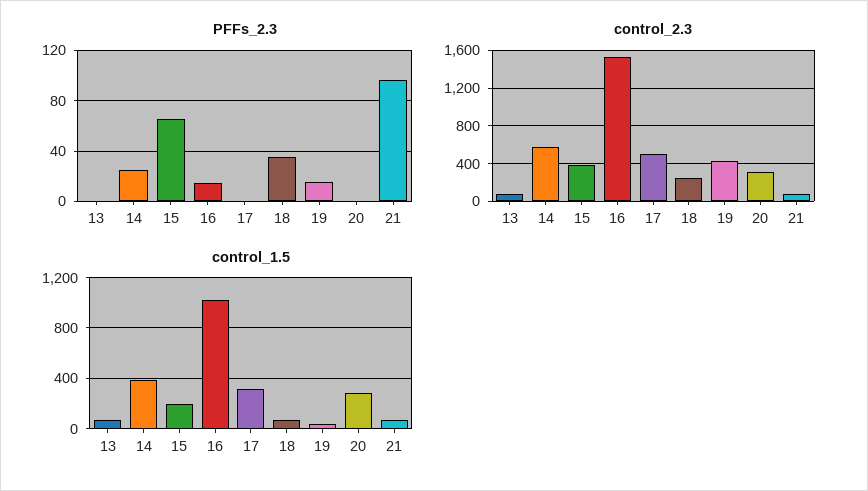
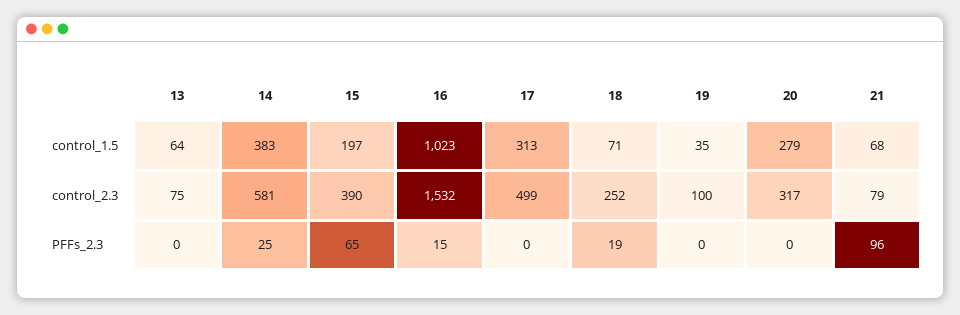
PFFs_2.3, 18: 35 -> 19
PFFs_2.3, 19: 15 -> 0
control_2.3, 19: 400 -> 100

